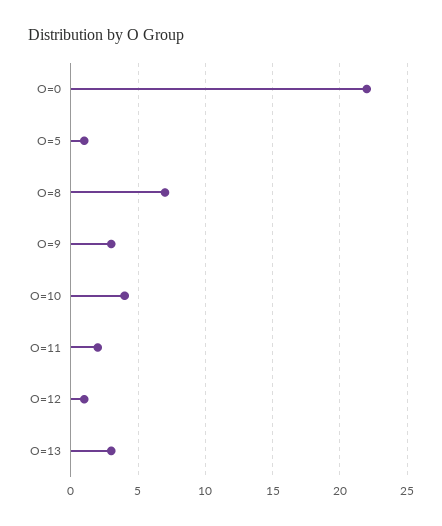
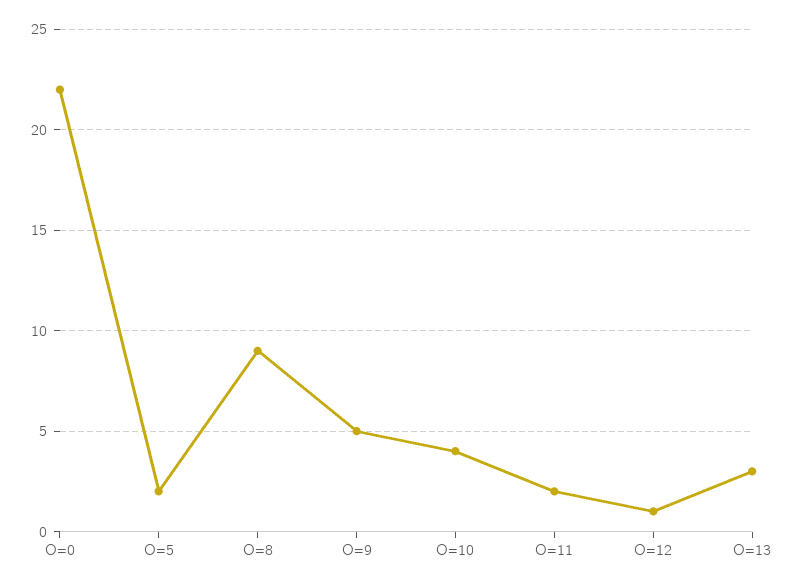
O=5: 1 -> 2
O=8: 7 -> 9
O=9: 3 -> 5

